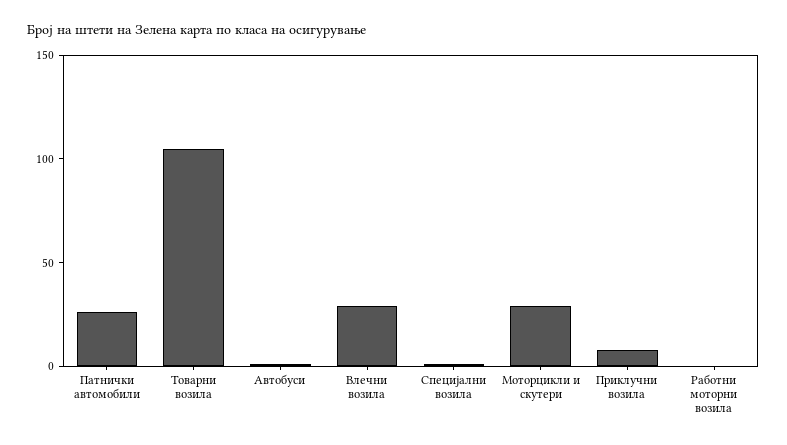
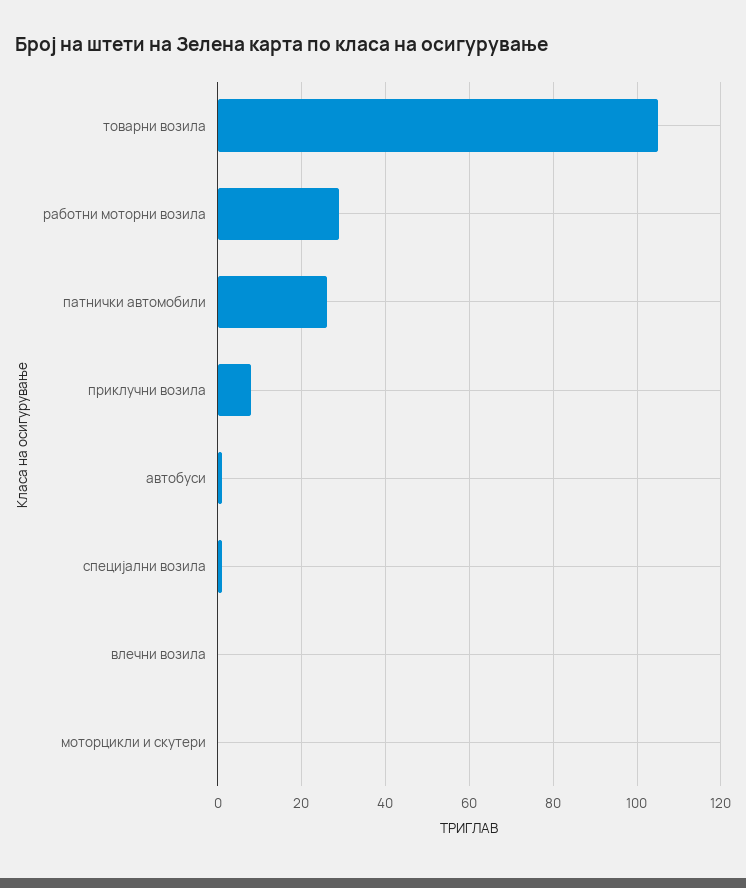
Влечни возила: 30 -> 0
Моторцикли и скутери: 30 -> 0
Работни моторни возила: 0 -> 30

